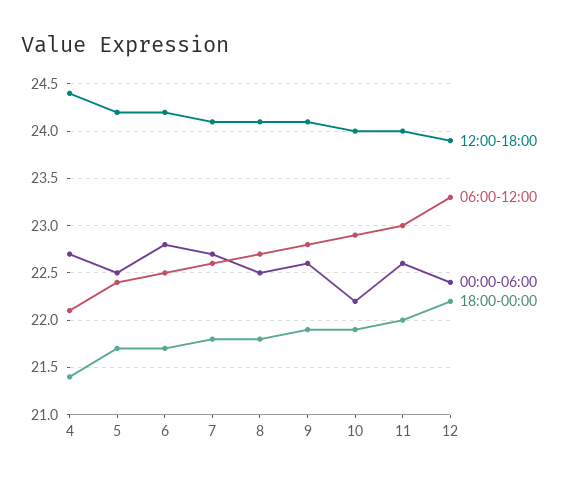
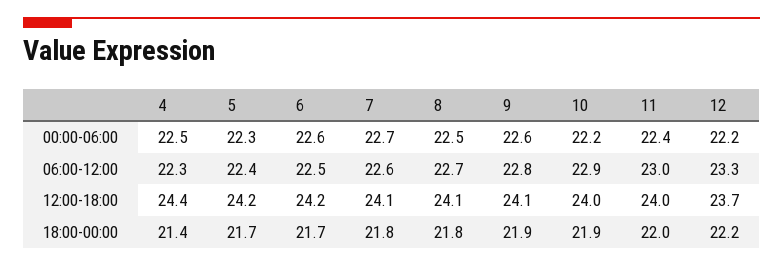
06:00-12:00, 4: 22.1 -> 22.3
00:00-06:00, 4: 22.7 -> 22.5
00:00-06:00, 5: 22.5 -> 22.3
00:00-06:00, 6: 22.8 -> 22.6
00:00-06:00, 11: 22.6 -> 22.4
12:00-18:00, 12: 23.9 -> 23.7
00:00-06:00, 12: 22.4 -> 22.2

